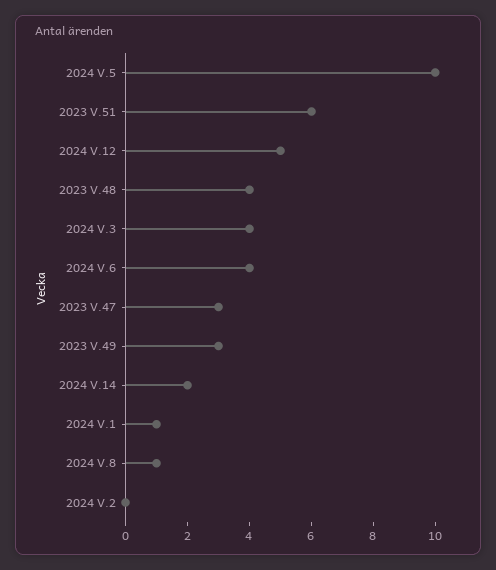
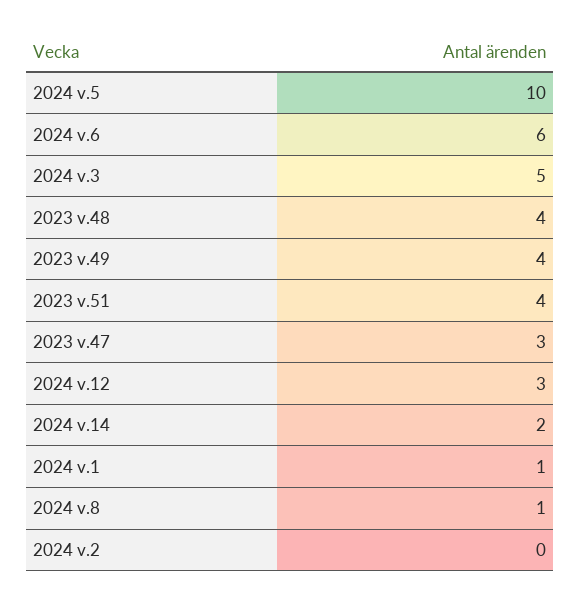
2023 V.51: 6 -> 4
2024 V.12: 5 -> 3
2024 V.3: 4 -> 5
2024 V.6: 4 -> 6
2023 V.49: 3 -> 4

